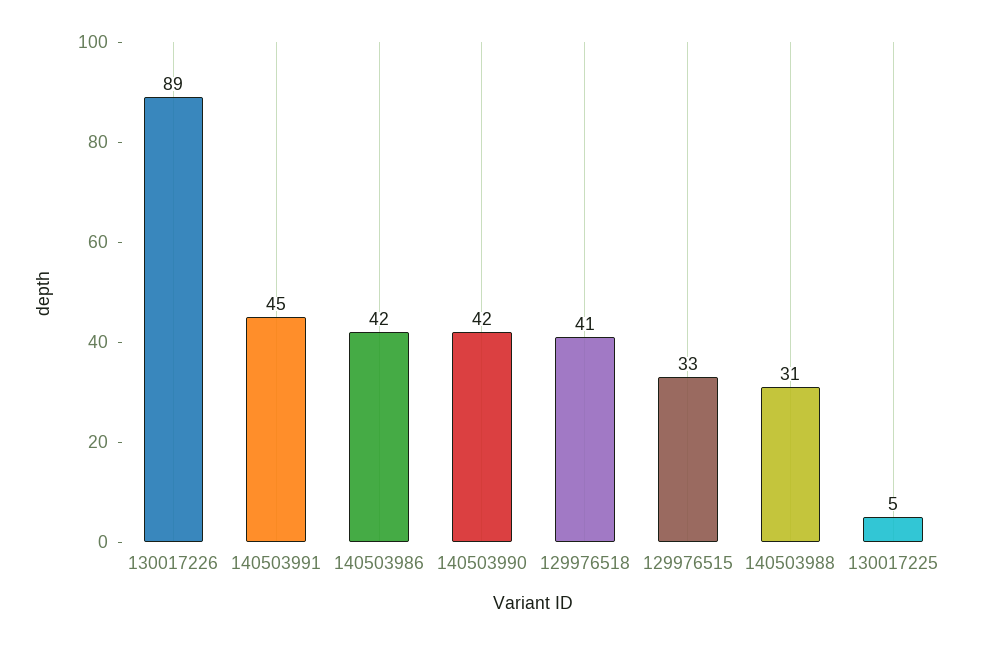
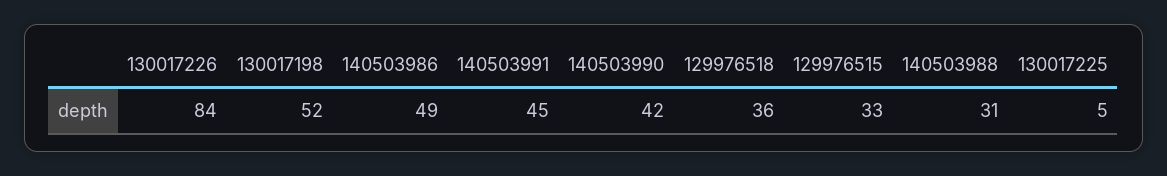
130017226: 89 -> 84
140503986: 42 -> 49
129976518: 41 -> 36
130017198: none -> 52

